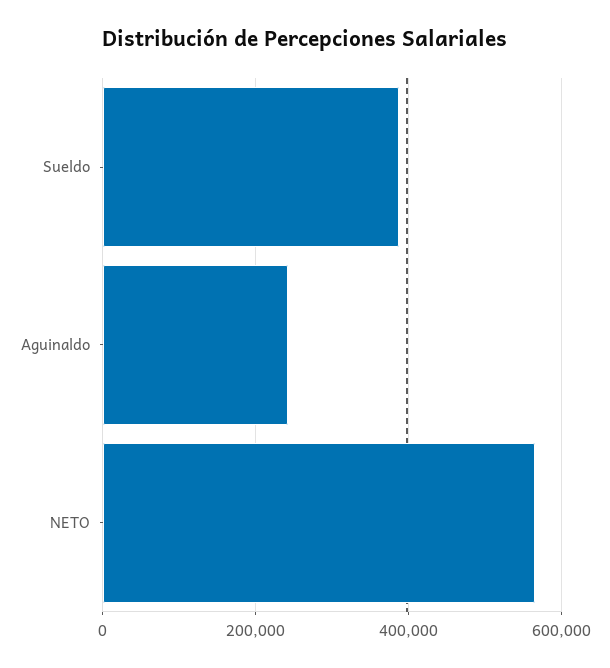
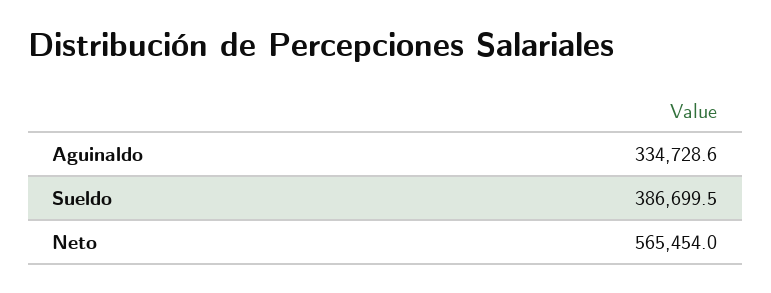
Aguinaldo: 240000 -> 334728.6

